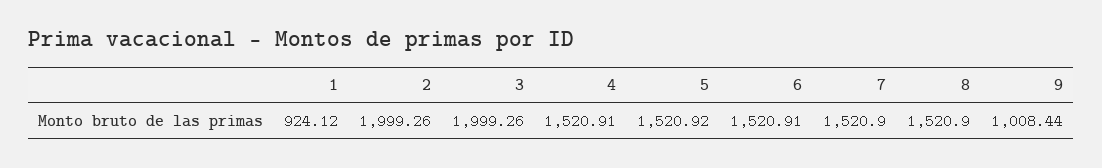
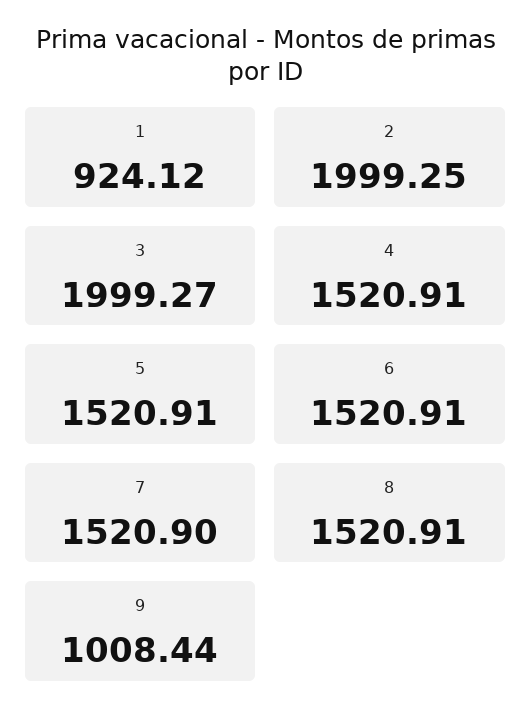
2: 1999.26 -> 1999.25
3: 1999.26 -> 1999.27
5: 1520.92 -> 1520.91
8: 1520.9 -> 1520.91

